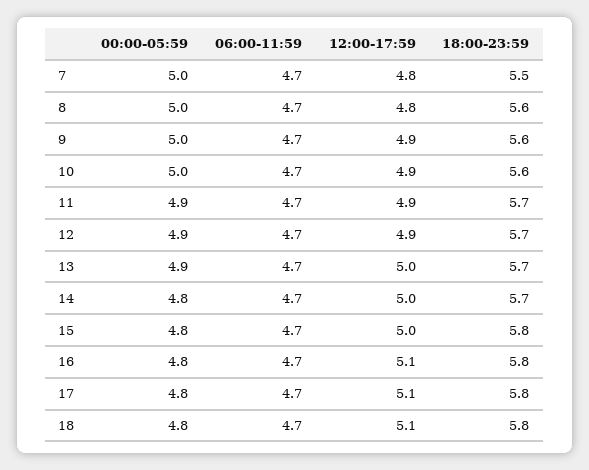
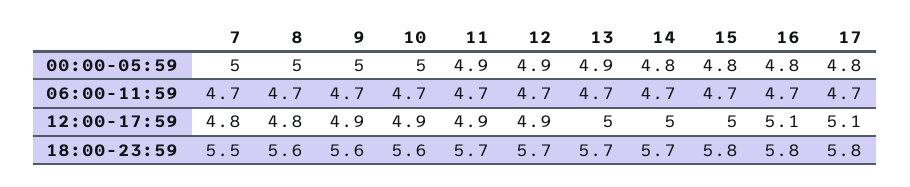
00:00-05:59, 18: 4.8 -> none
06:00-11:59, 18: 4.7 -> none
12:00-17:59, 18: 5.1 -> none
18:00-23:59, 18: 5.8 -> none

